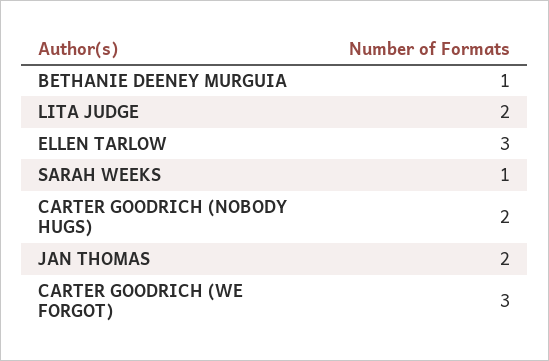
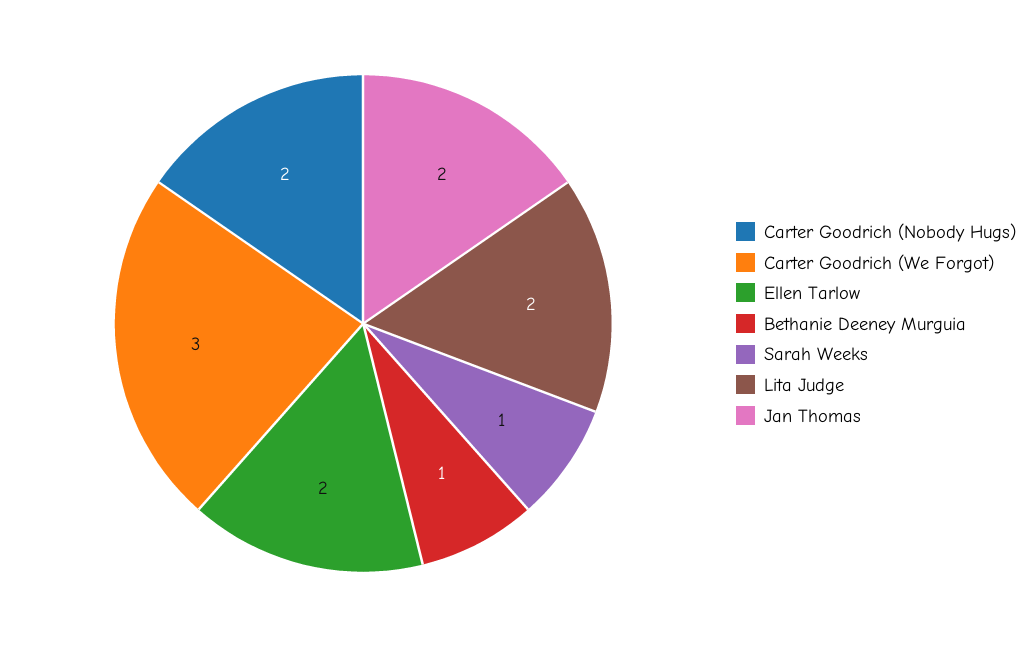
ELLEN TARLOW: 3 -> 2

